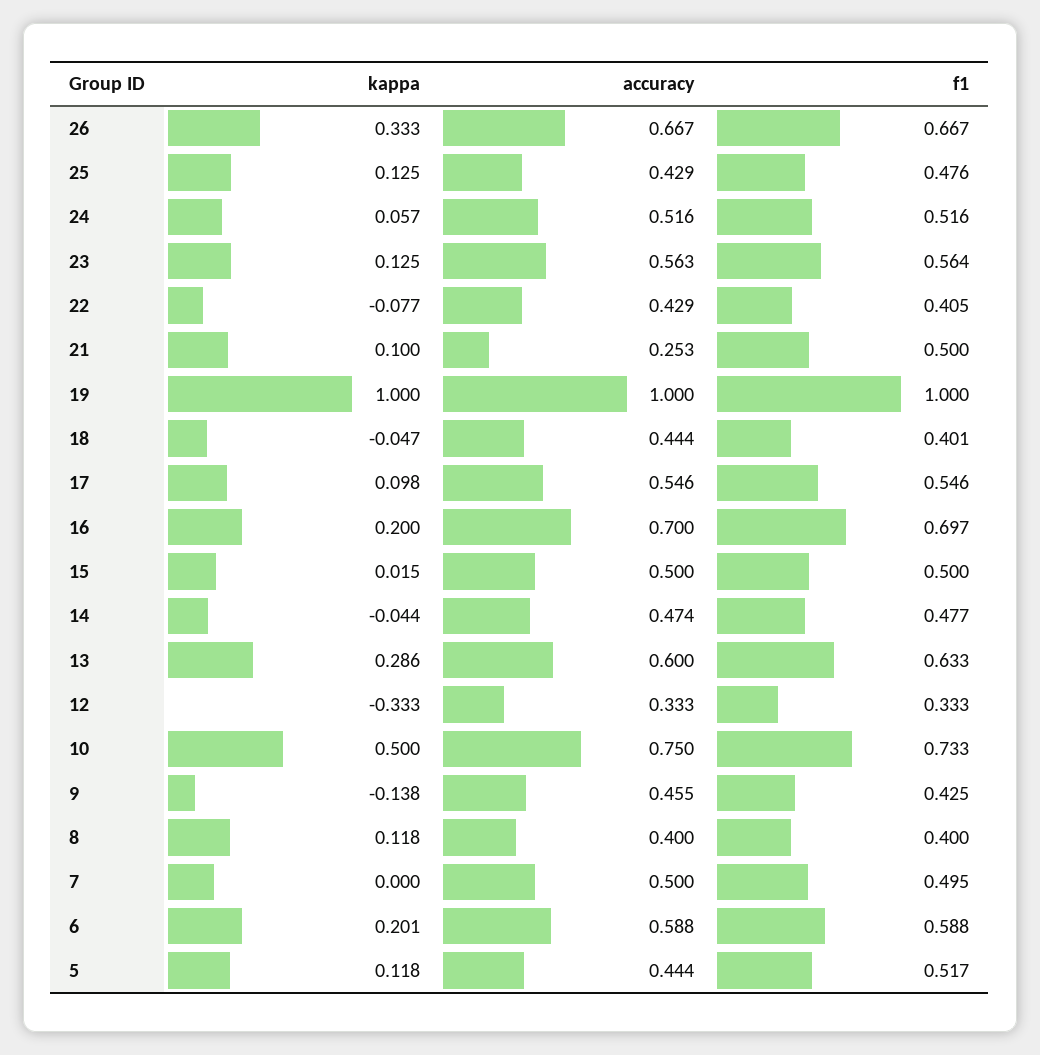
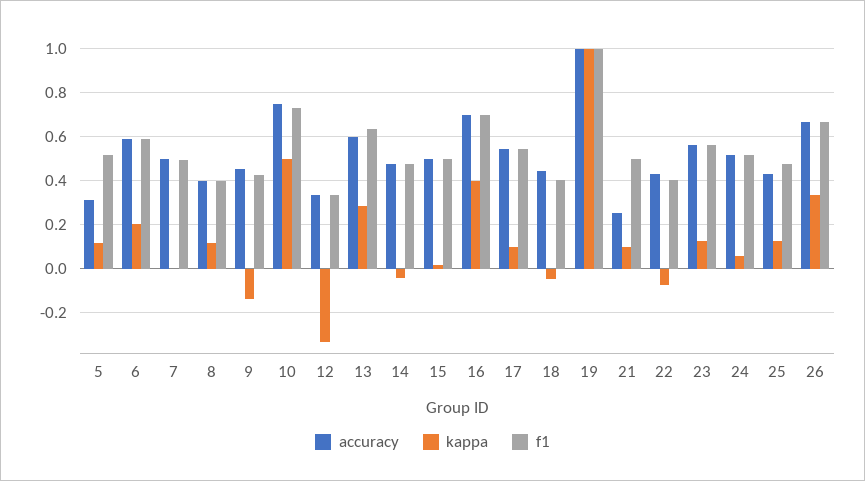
kappa, 16: 0.2 -> 0.4
accuracy, 5: 0.444 -> 0.3

